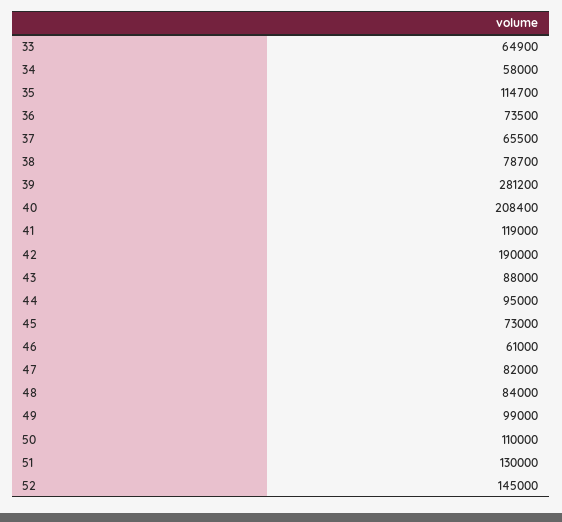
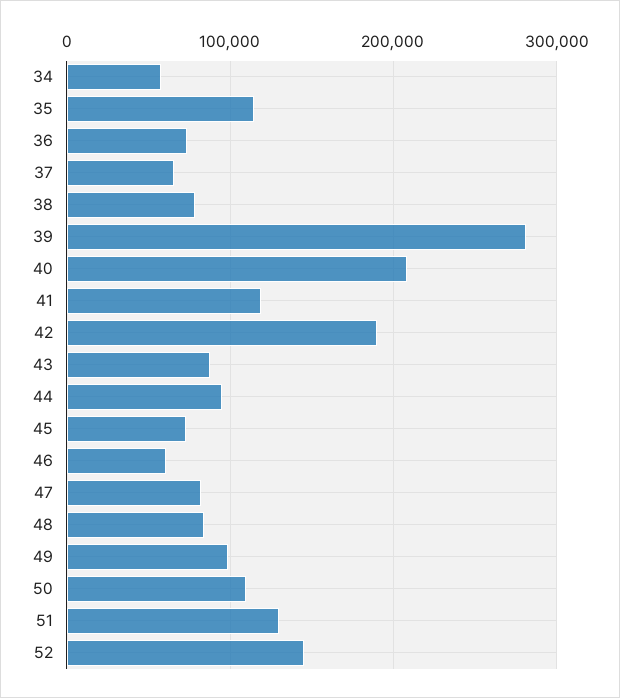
33: 64900 -> none

